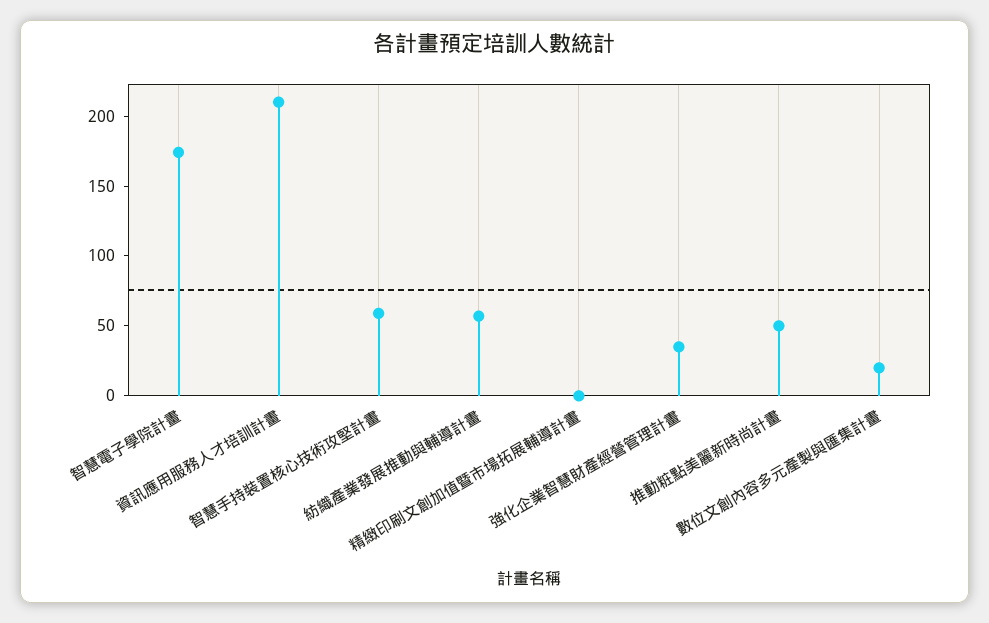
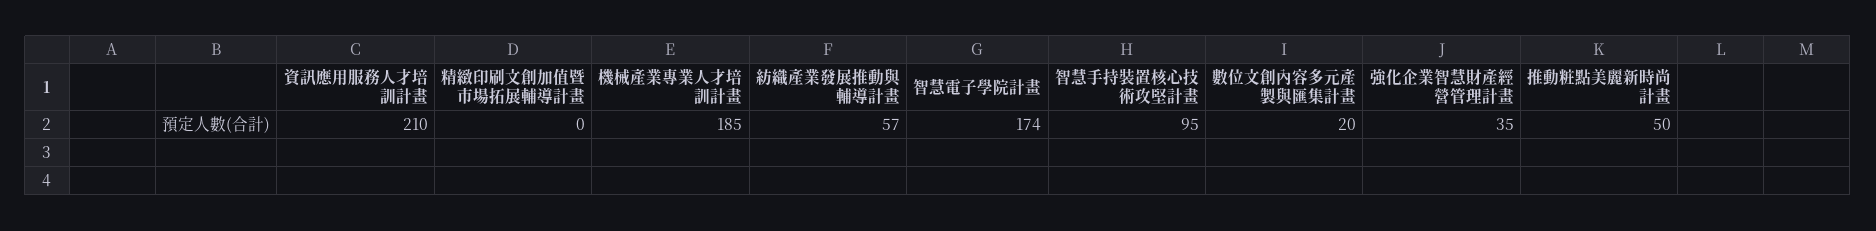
智慧手持裝置核心技術攻堅計畫: 60 -> 95
機械產業專業人才培訓計畫: none -> 185

